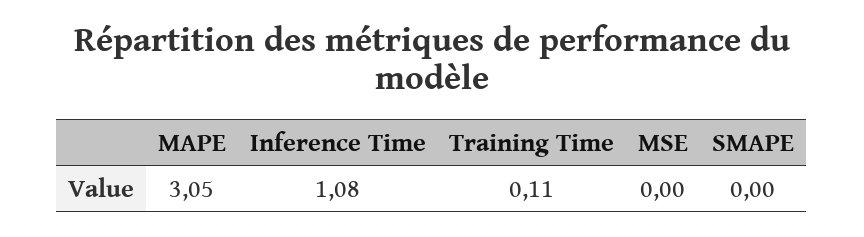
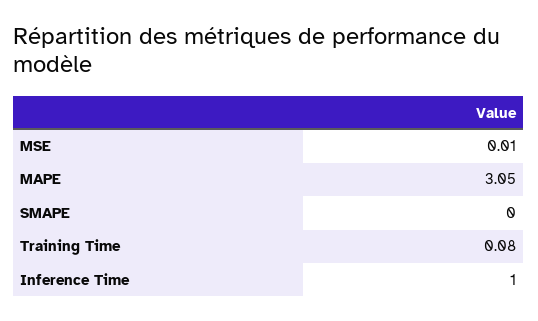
Inference Time: 1.08 -> 1
Training Time: 0.11 -> 0.08
MSE: 0 -> 0.01

